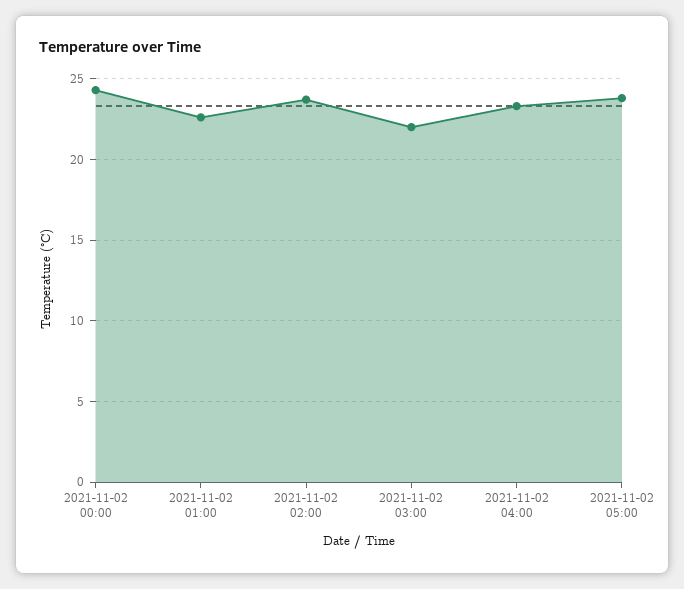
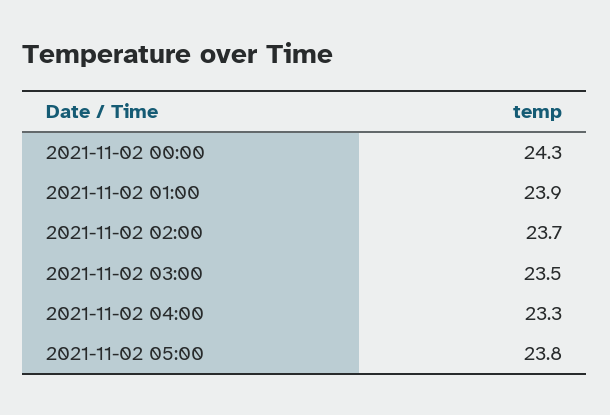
2021-11-02 01:00: 22.5 -> 23.9
2021-11-02 03:00: 22 -> 23.5

